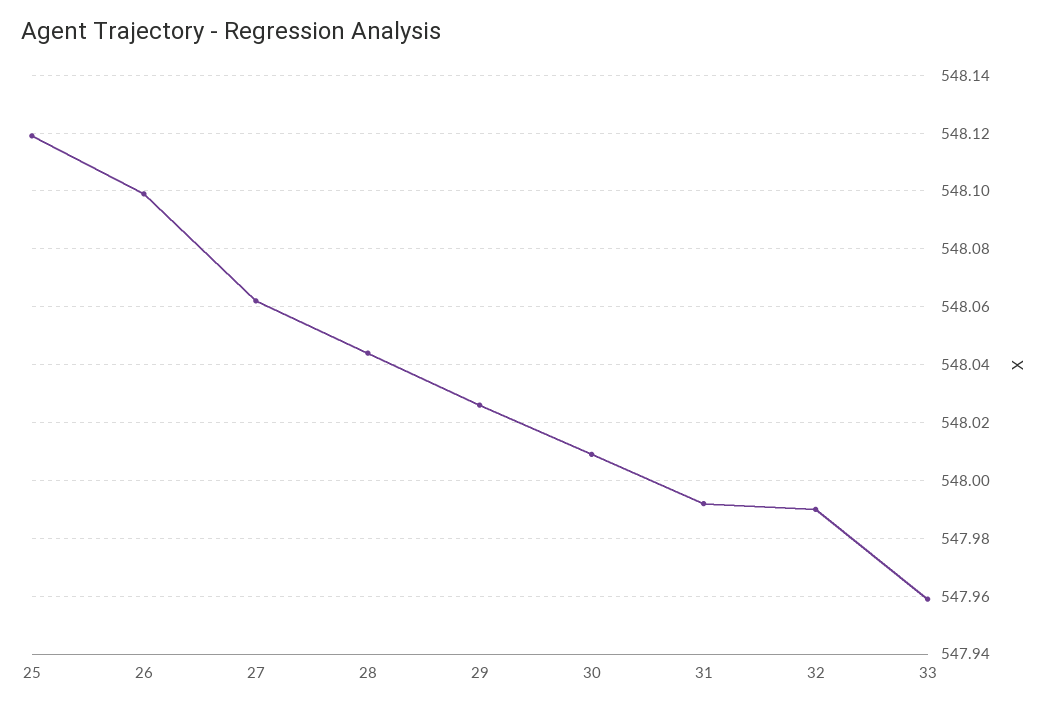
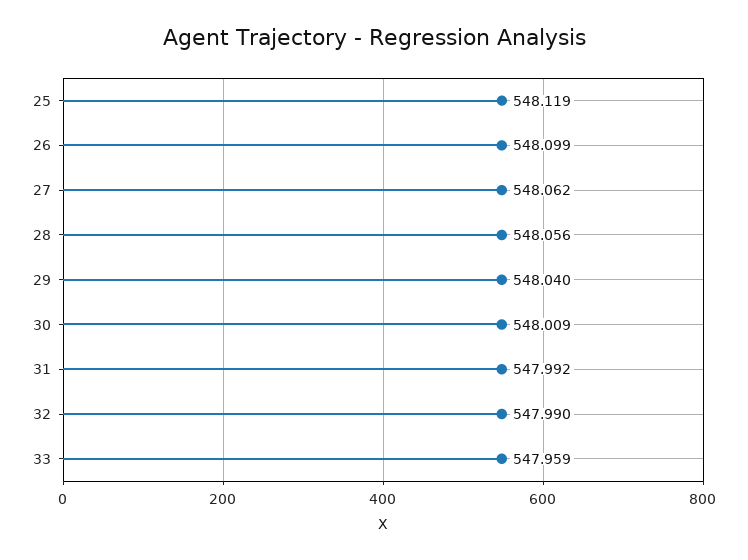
28: 548.045 -> 548.056
29: 548.025 -> 548.04

